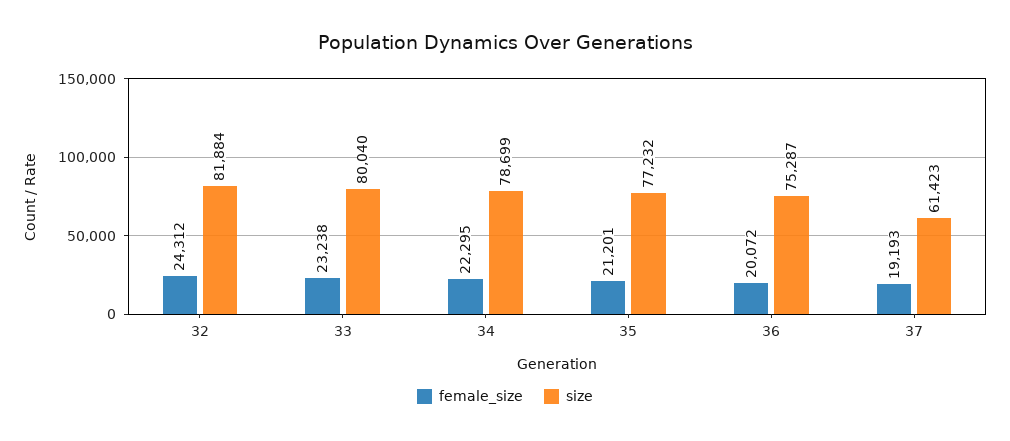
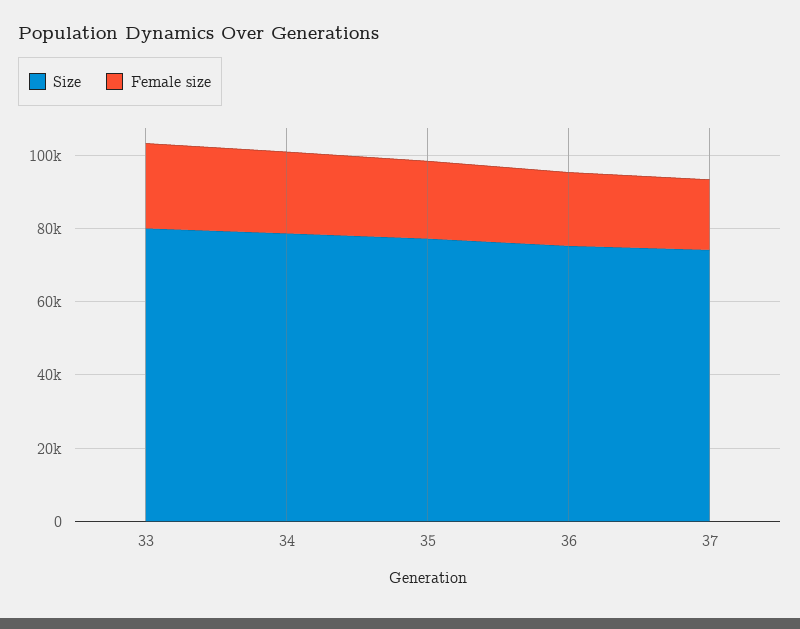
female_size, 32: 24312 -> none
size, 32: 81884 -> none
size, 37: 61423 -> 75000

